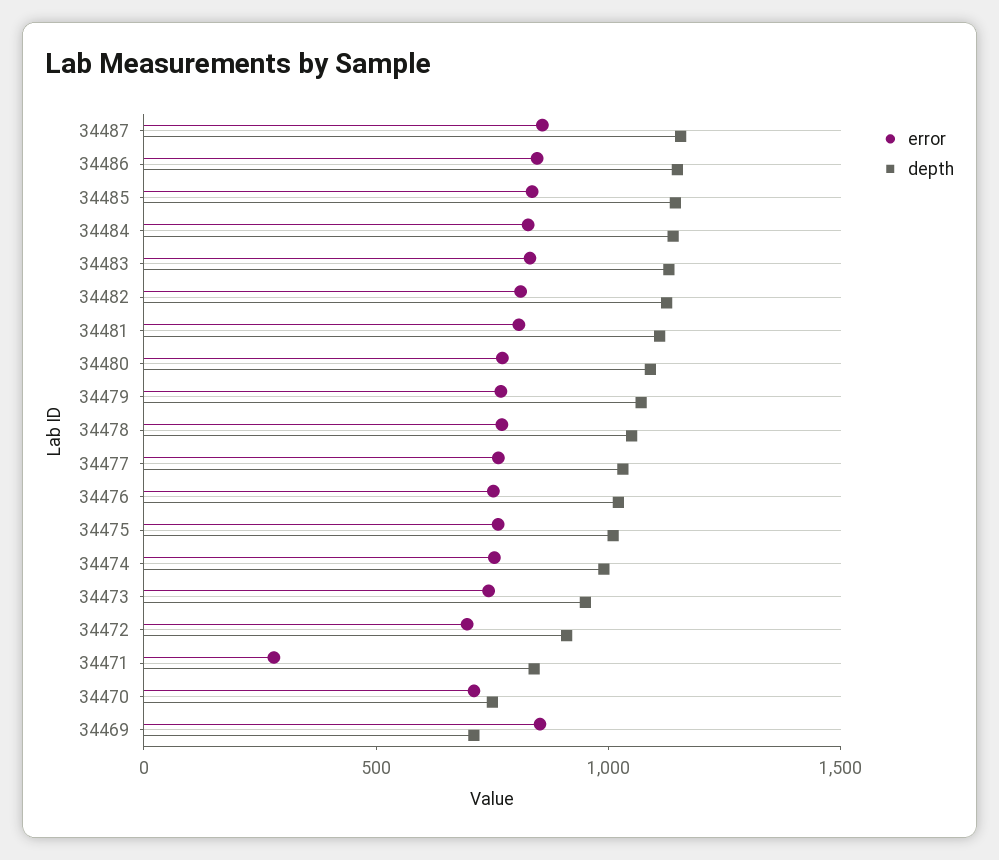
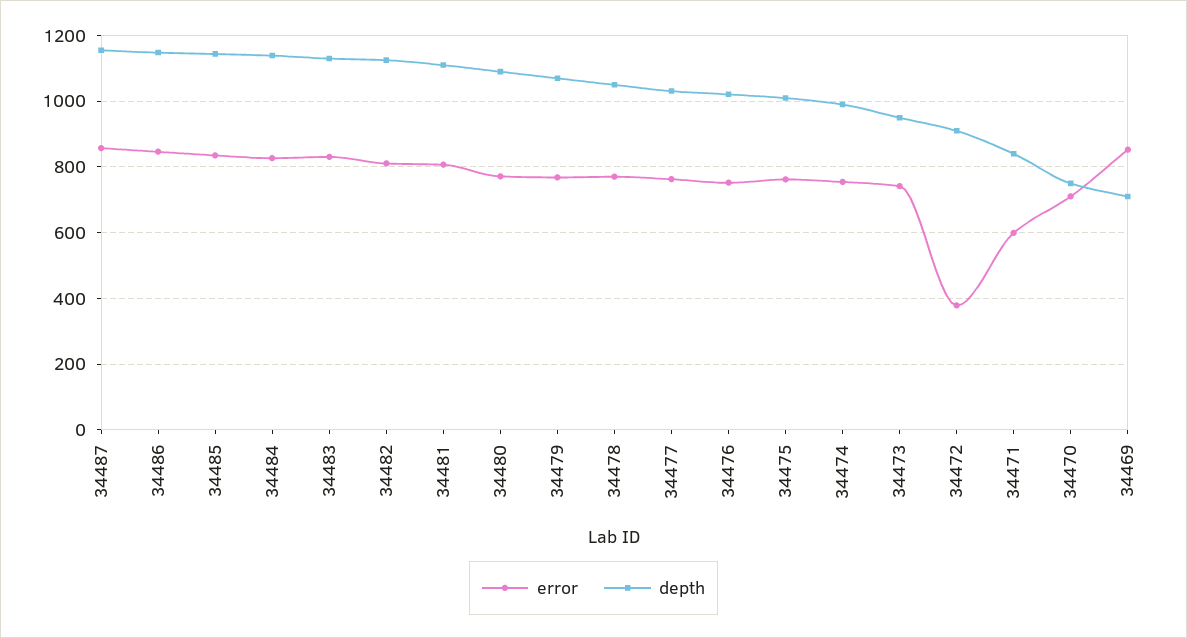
error, 34472: 700 -> 380
error, 34471: 300 -> 600

